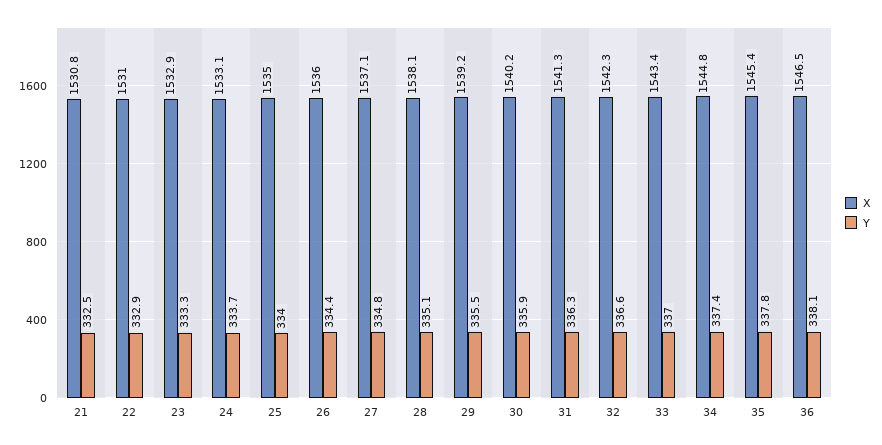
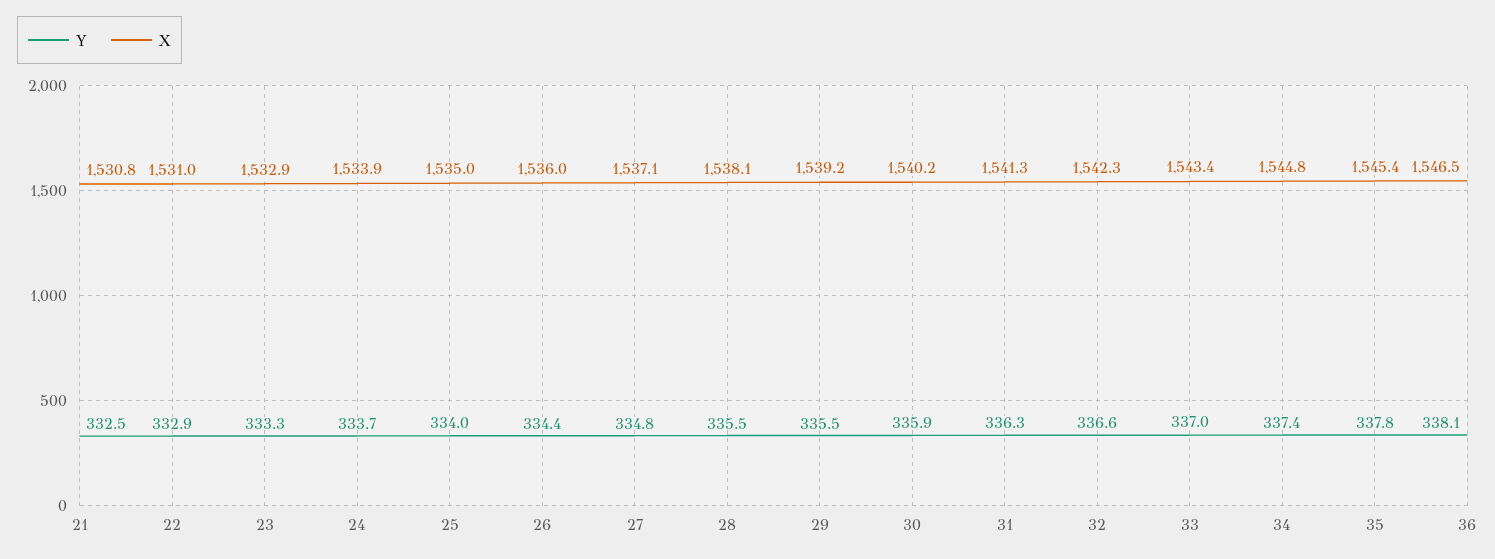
X, 24: 1533.1 -> 1533.9
Y, 28: 335.1 -> 335.5

